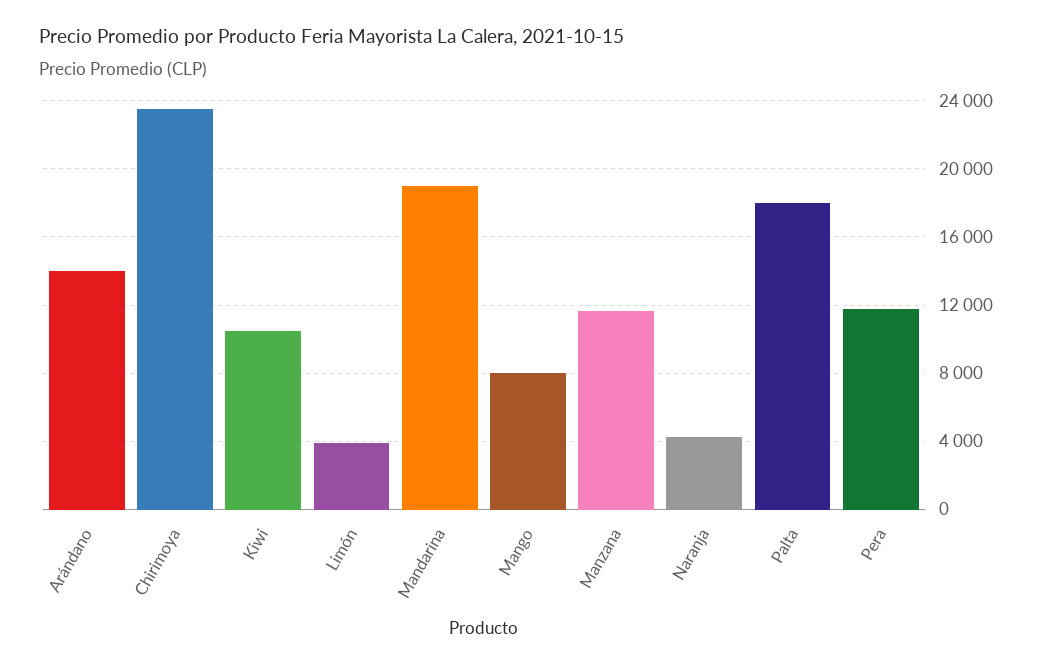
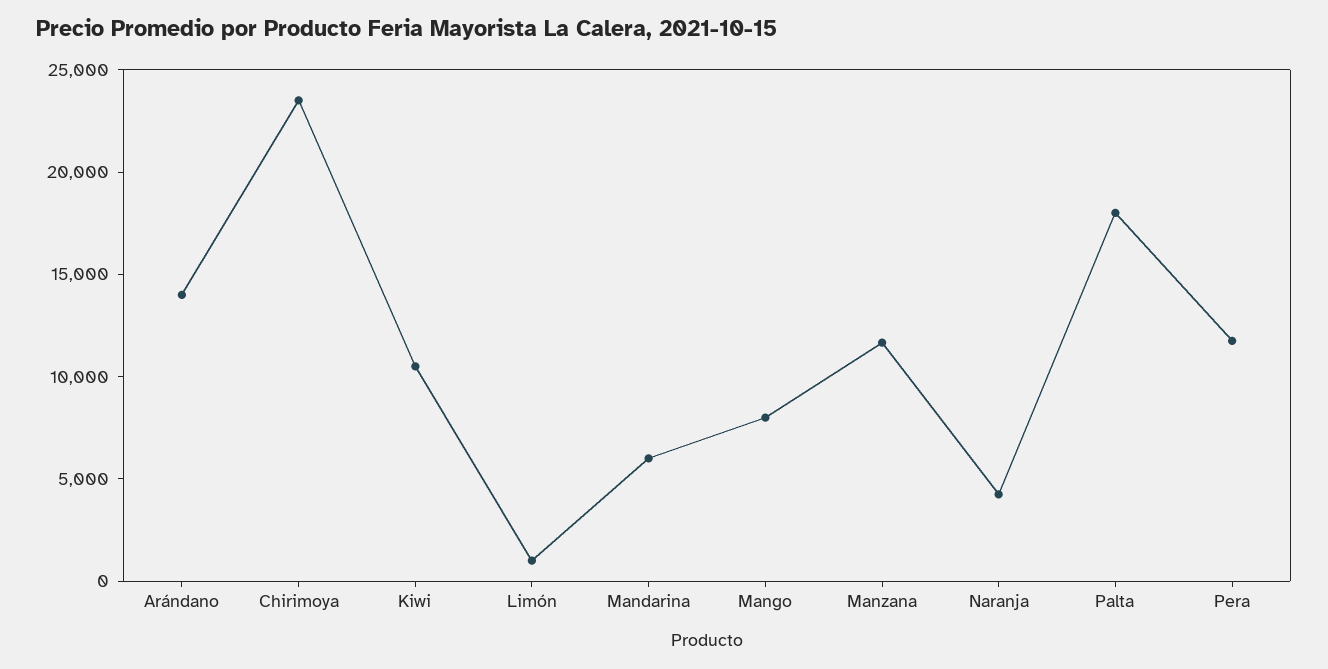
Limón: 4000 -> 1000
Mandarina: 19000 -> 6000

